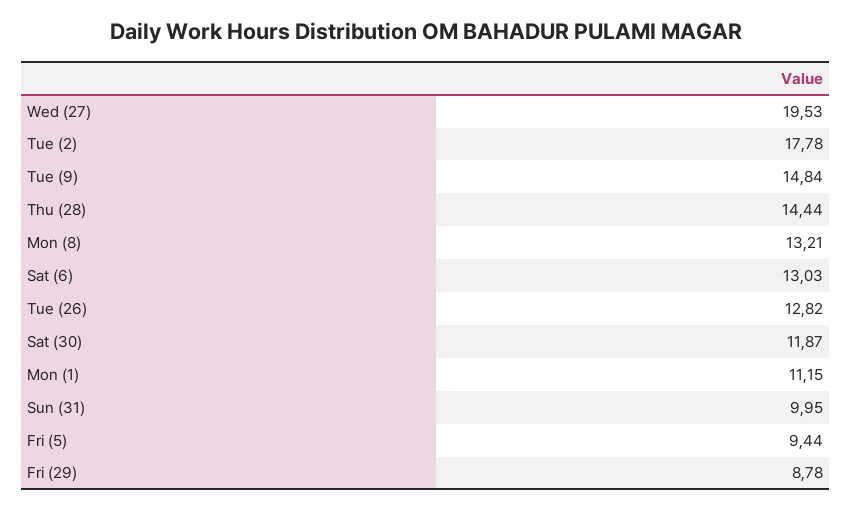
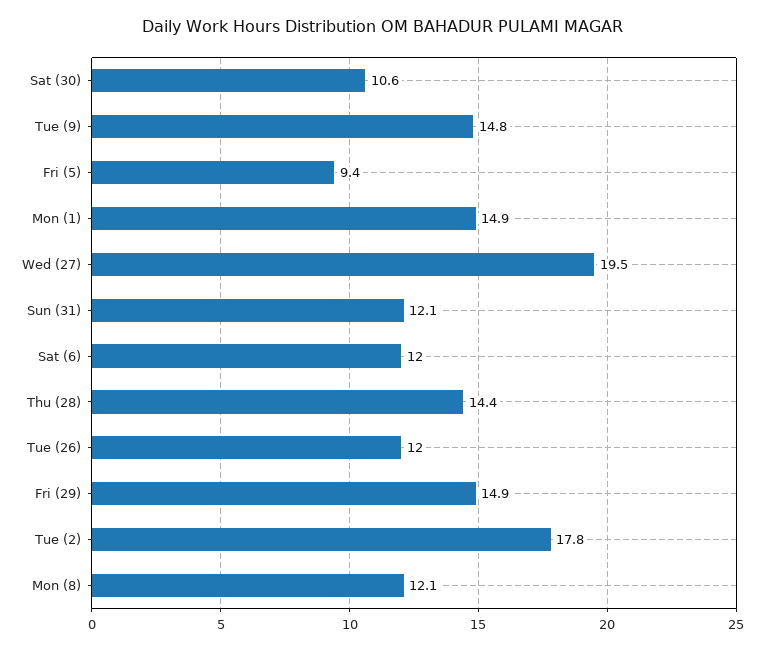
Mon (8): 13.21 -> 12.1
Sat (6): 13.03 -> 12
Tue (26): 12.82 -> 12
Sat (30): 11.87 -> 10.6
Mon (1): 11.15 -> 14.9
Sun (31): 9.95 -> 12.1
Fri (29): 8.78 -> 14.9

